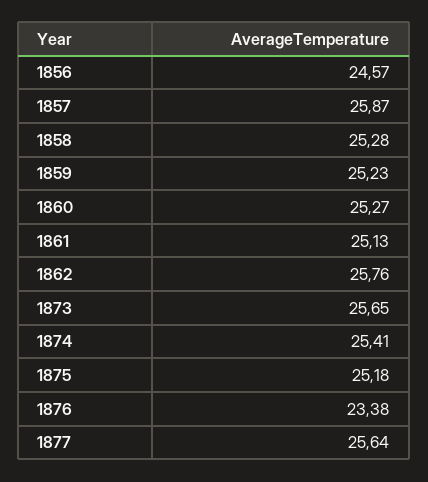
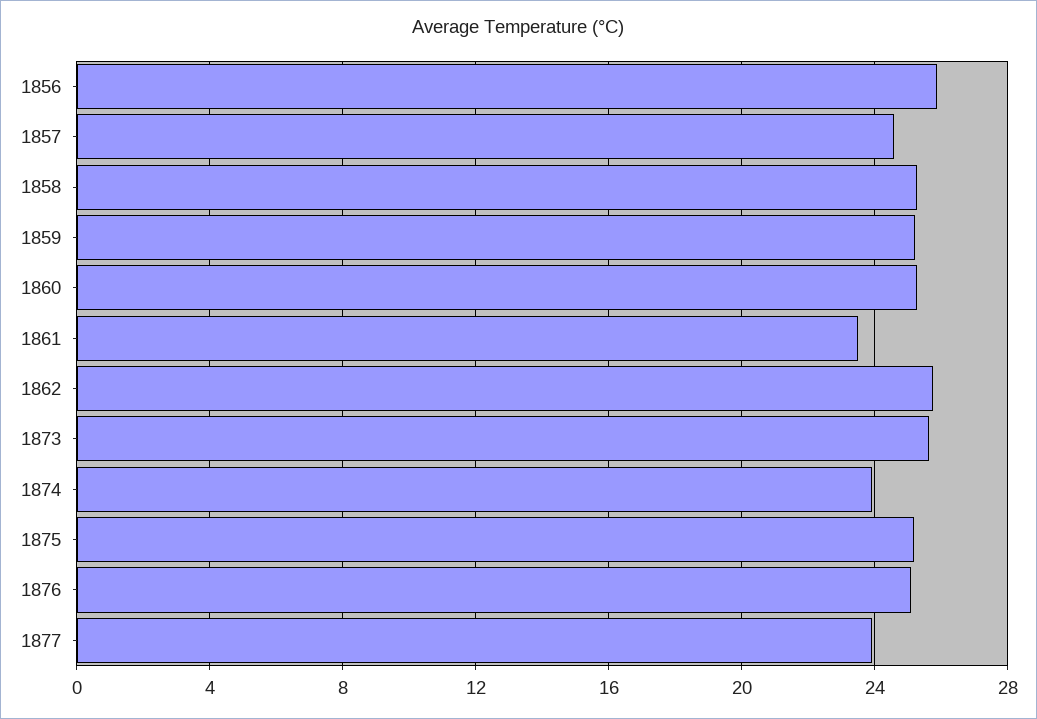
1856: 24.57 -> 26
1857: 25.87 -> 24.5
1861: 25.13 -> 23.5
1874: 25.41 -> 24
1876: 23.38 -> 25
1877: 25.64 -> 24

